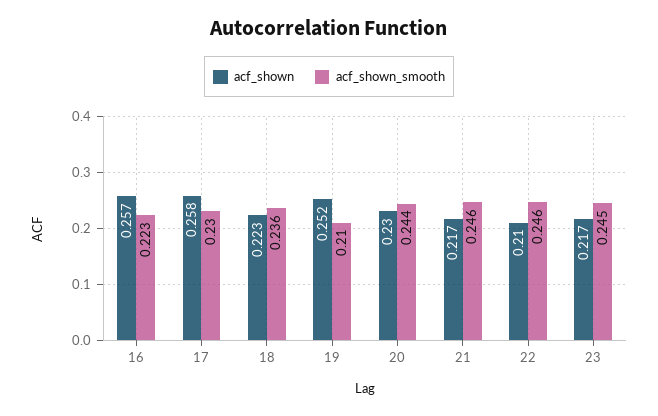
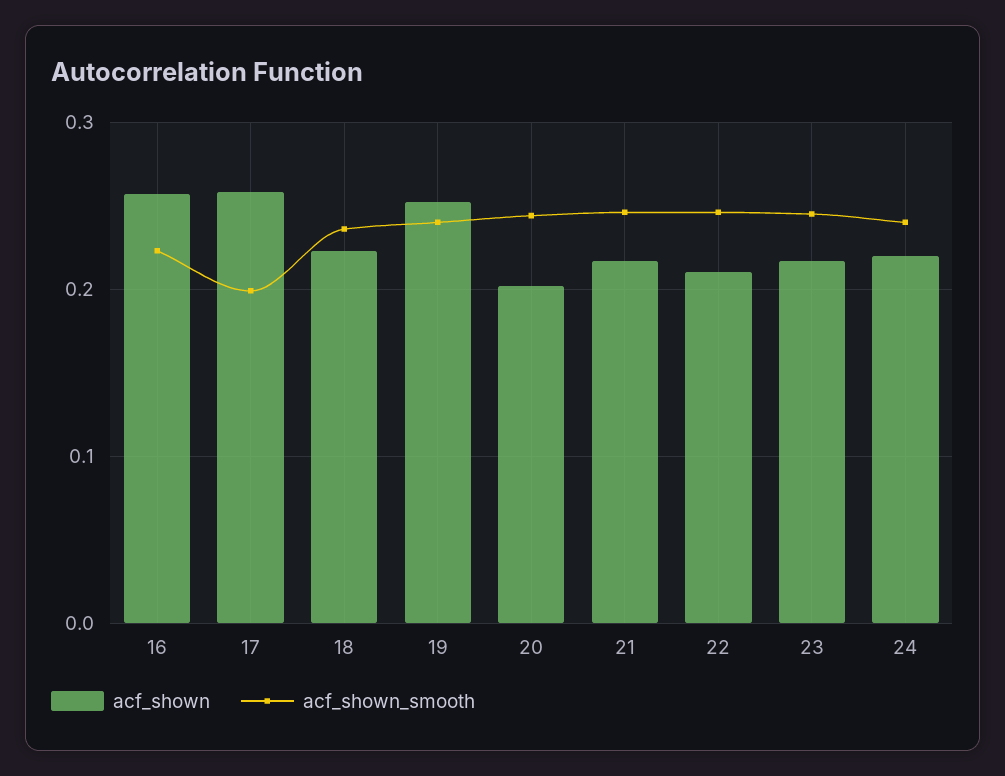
acf_shown_smooth, 17: 0.23 -> 0.2
acf_shown_smooth, 19: 0.21 -> 0.24
acf_shown, 20: 0.23 -> 0.2
acf_shown, 24: none -> 0.22
acf_shown_smooth, 24: none -> 0.24

